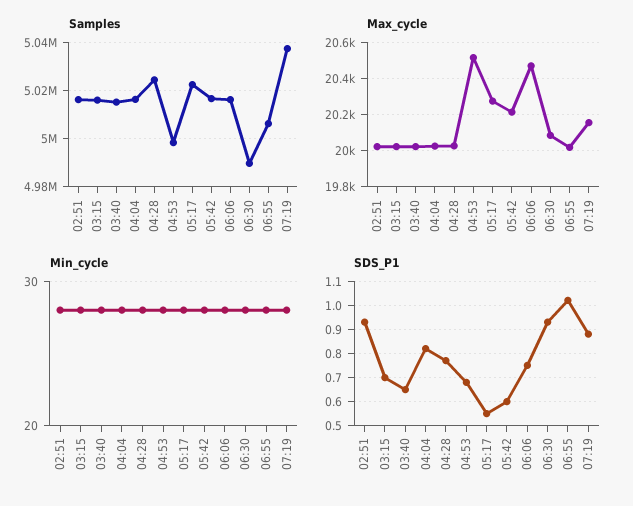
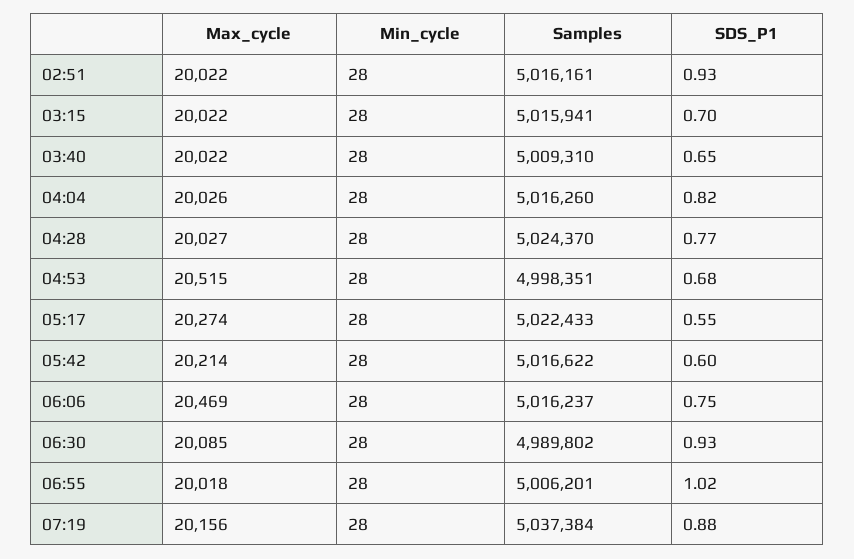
Samples, 03:40: 5015000 -> 5009310

